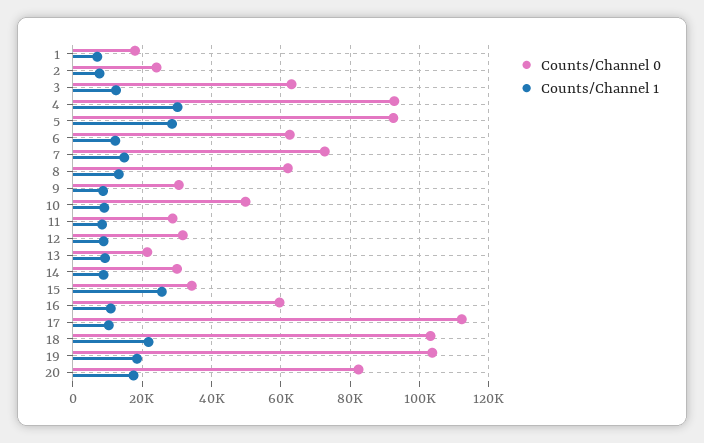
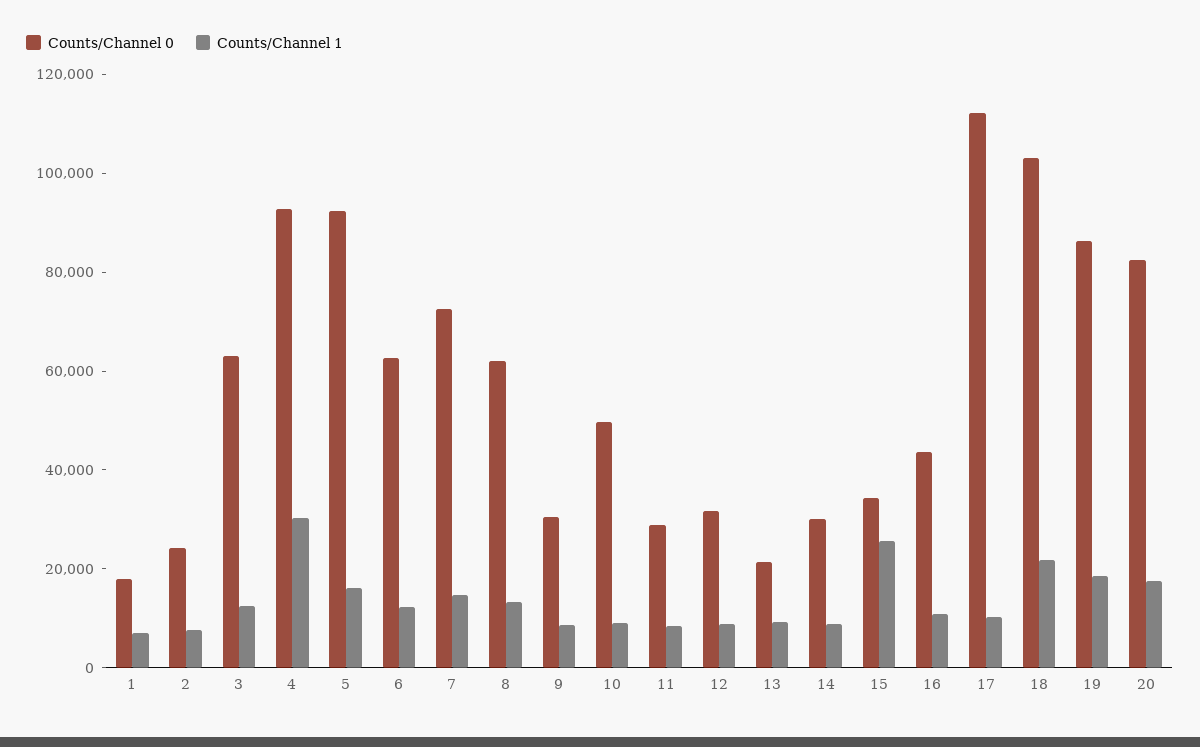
Counts/Channel 1, 5: 28000 -> 15000
Counts/Channel 0, 16: 60000 -> 45000
Counts/Channel 0, 19: 104000 -> 85000

